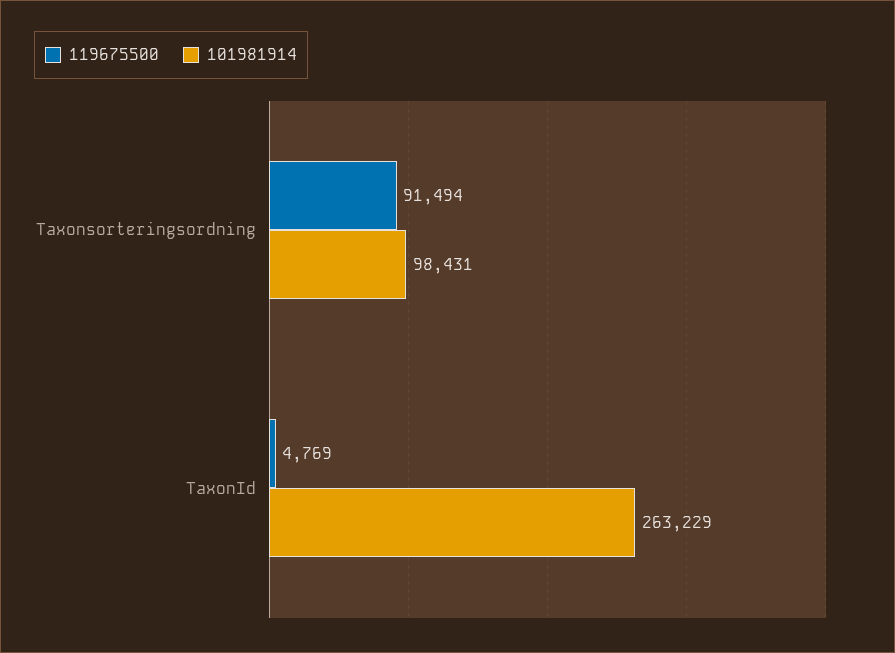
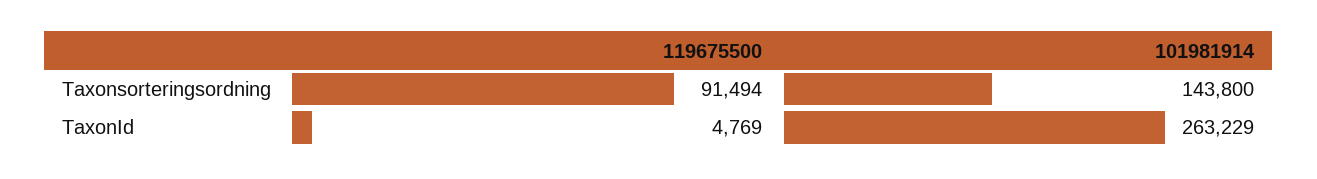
101981914, Taxonsorteringsordning: 98431 -> 143800

